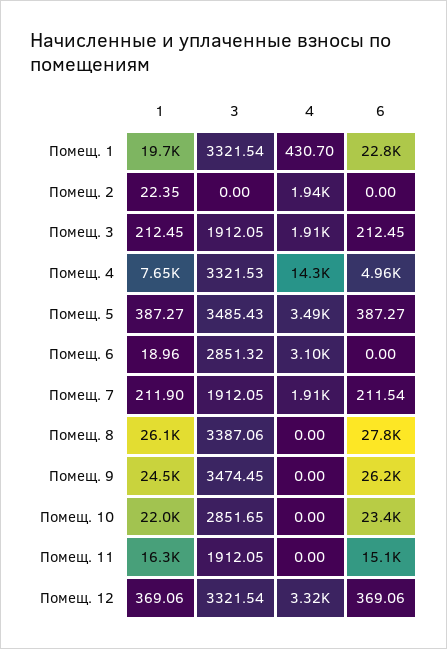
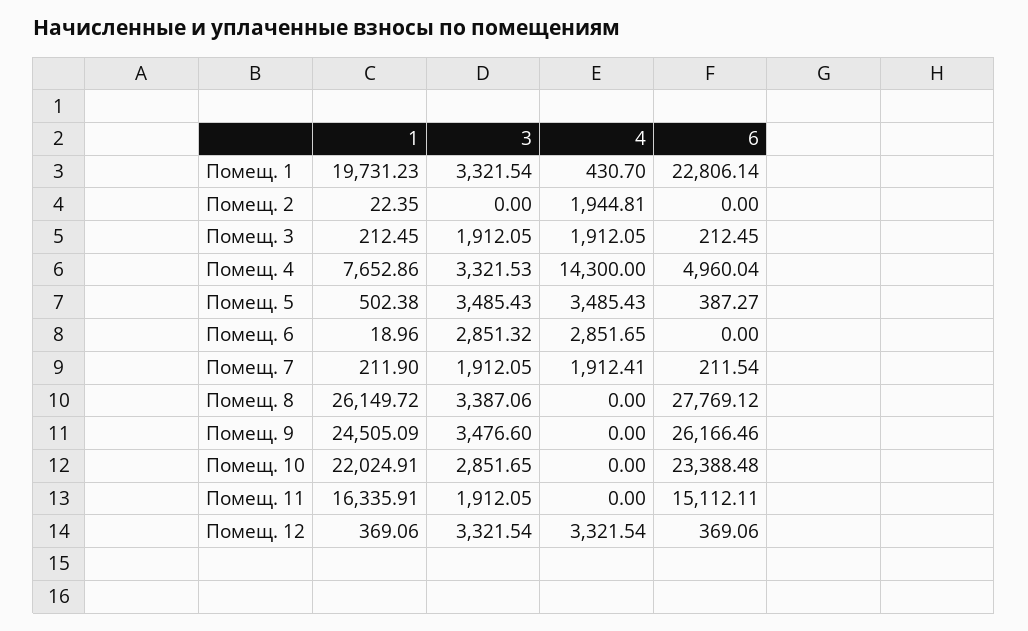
1, Помещ. 5: 387.27 -> 502.38
4, Помещ. 6: 3100 -> 2851.65
3, Помещ. 9: 3474.45 -> 3476.6

